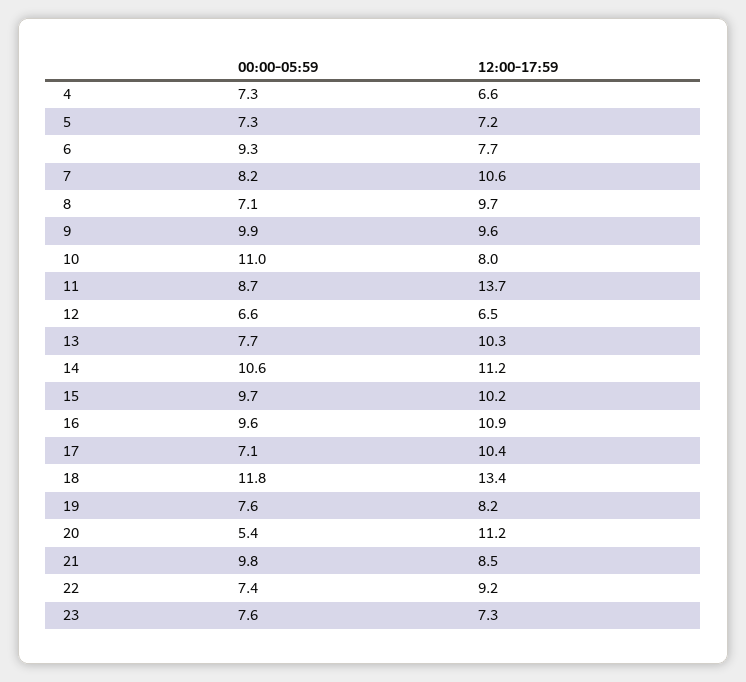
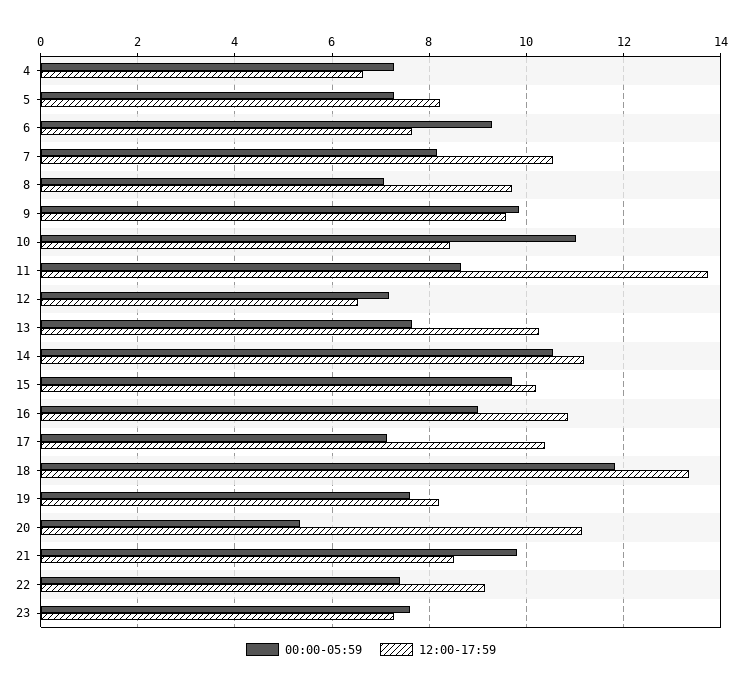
12:00-17:59, 5: 7.2 -> 8.2
12:00-17:59, 10: 8 -> 8.4
00:00-05:59, 12: 6.6 -> 7.2
00:00-05:59, 16: 9.6 -> 9

